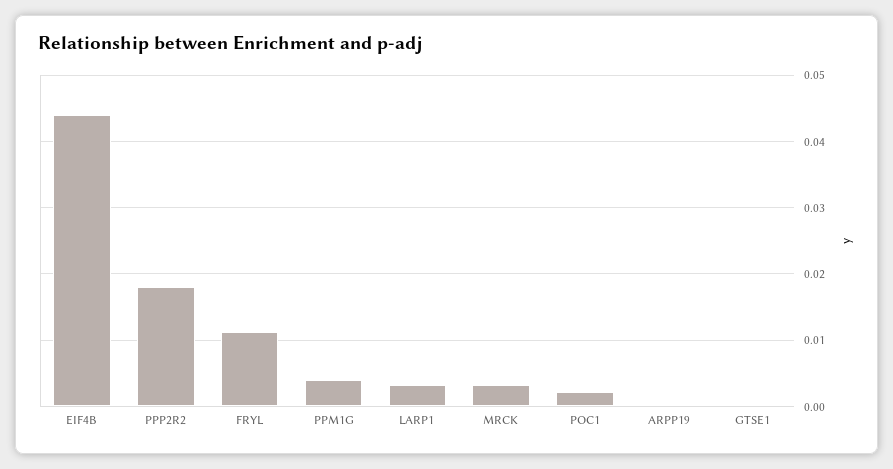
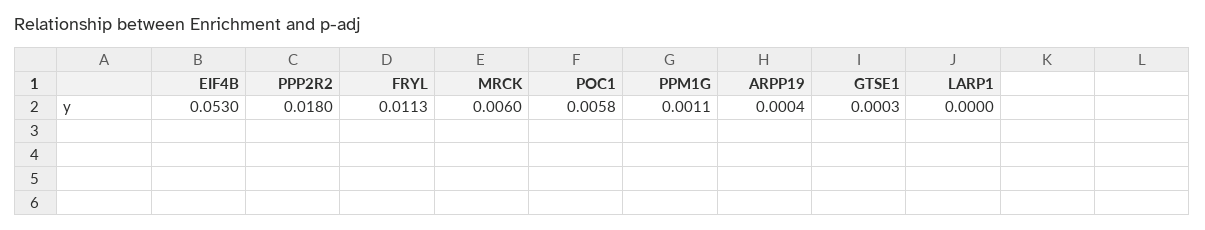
EIF4B: 0.044 -> 0.053
PPM1G: 0.004 -> 0.0011
LARP1: 0.003 -> 0
MRCK: 0.003 -> 0.006
POC1: 0.002 -> 0.0058

